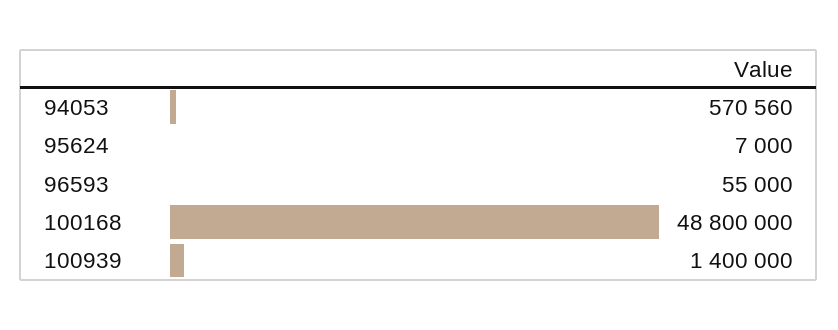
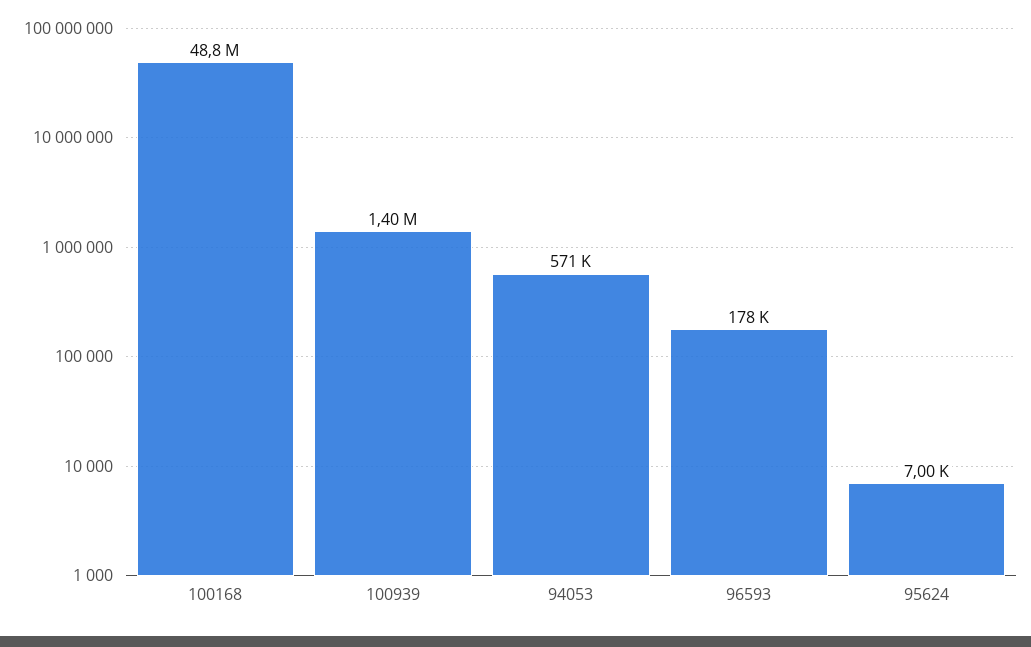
96593: 55000 -> 178000

